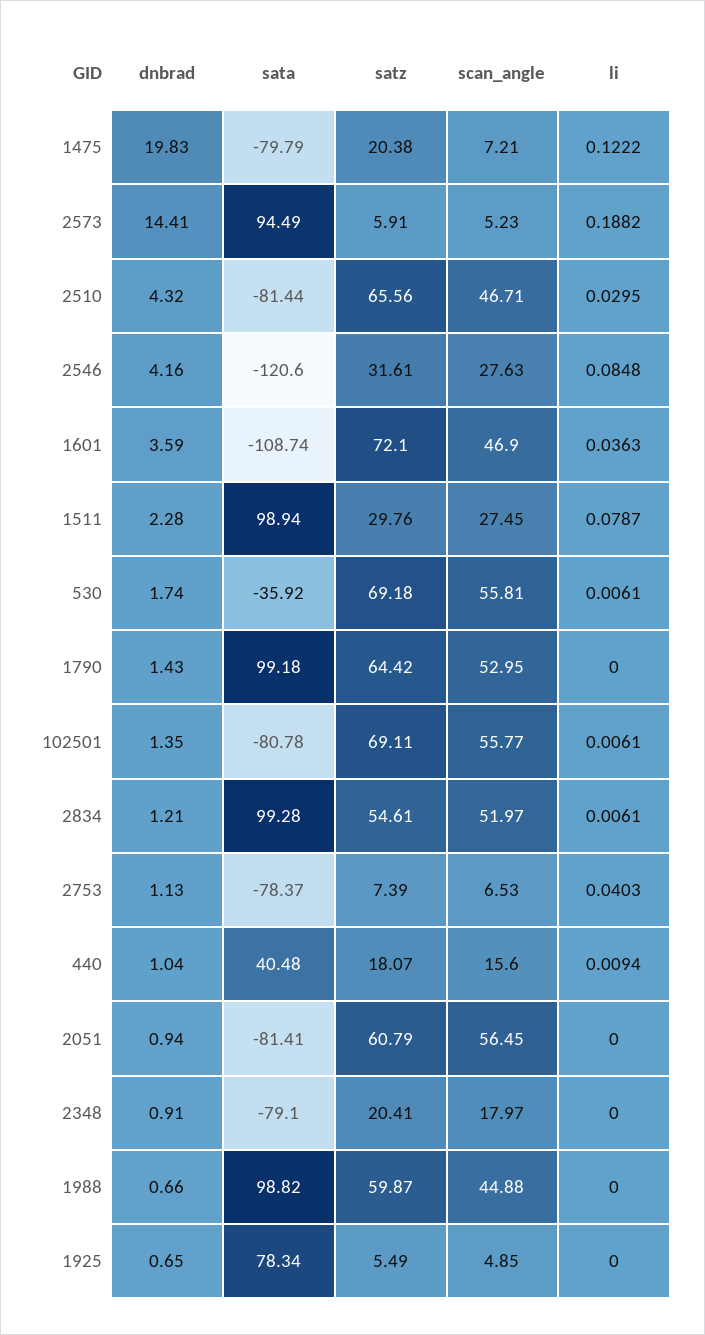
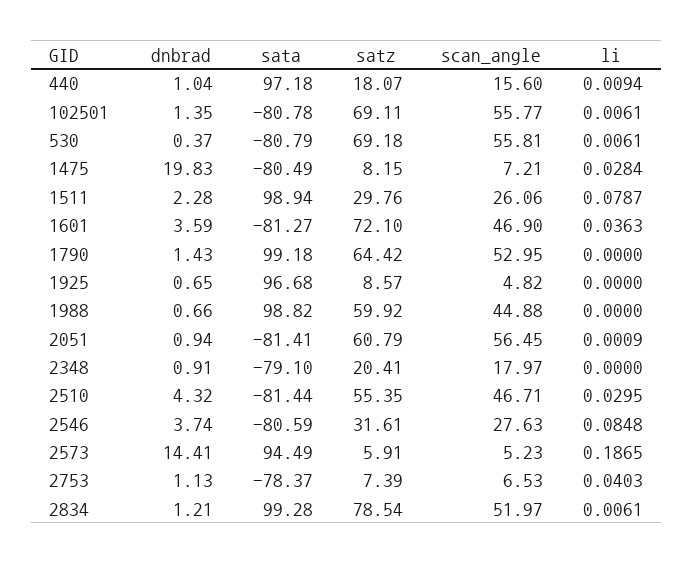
sata, 1475: -79.79 -> -80.49
satz, 1475: 20.38 -> 8.15
li, 1475: 0.1222 -> 0.0284
li, 2573: 0.1882 -> 0.1865
satz, 2510: 65.56 -> 55.35
dnbrad, 2546: 4.16 -> 3.74
sata, 2546: -120.6 -> -80.59
sata, 1601: -108.74 -> -81.27
scan_angle, 1511: 27.45 -> 26.06
dnbrad, 530: 1.74 -> 0.37
sata, 530: -35.92 -> -80.79
satz, 2834: 54.61 -> 78.54
sata, 440: 40.48 -> 97.18
li, 2051: 0 -> 0.0009
satz, 1988: 59.87 -> 59.92
sata, 1925: 78.34 -> 96.68
satz, 1925: 5.49 -> 8.57
scan_angle, 1925: 4.85 -> 4.82

